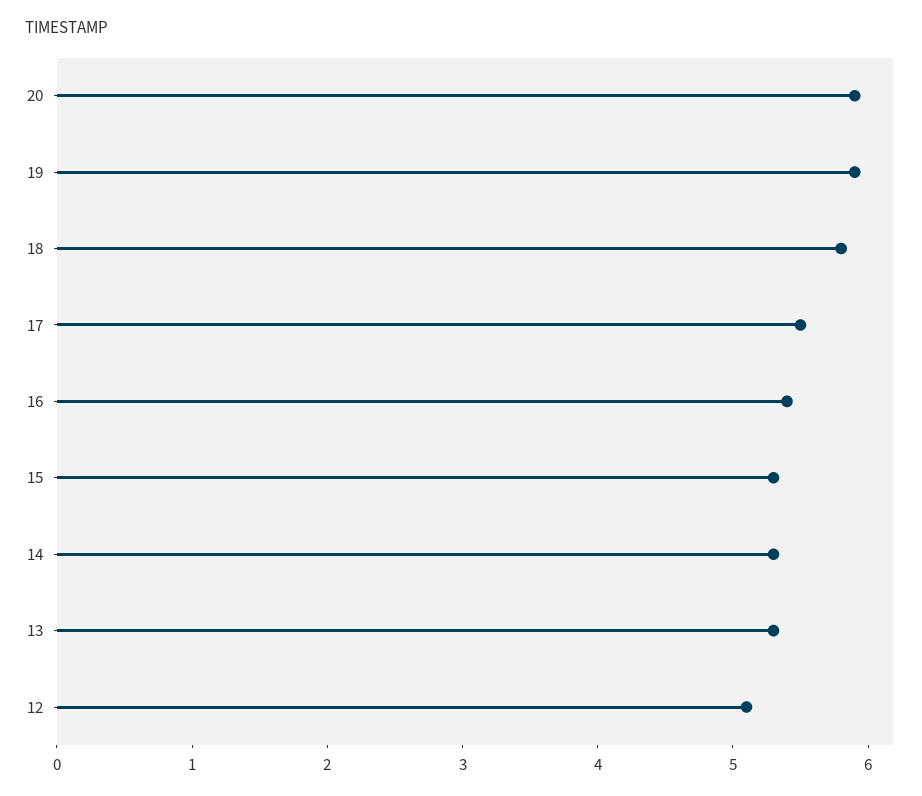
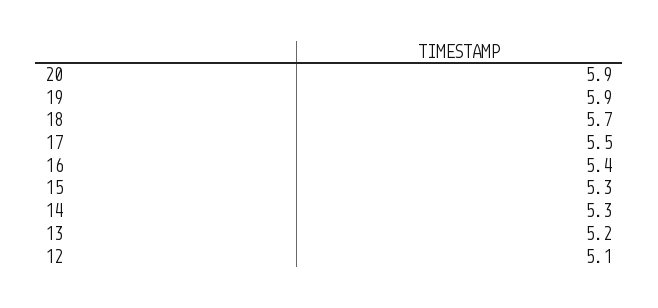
18: 5.8 -> 5.7
13: 5.3 -> 5.2

